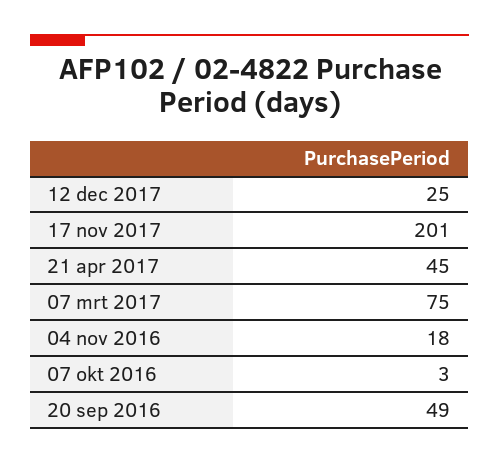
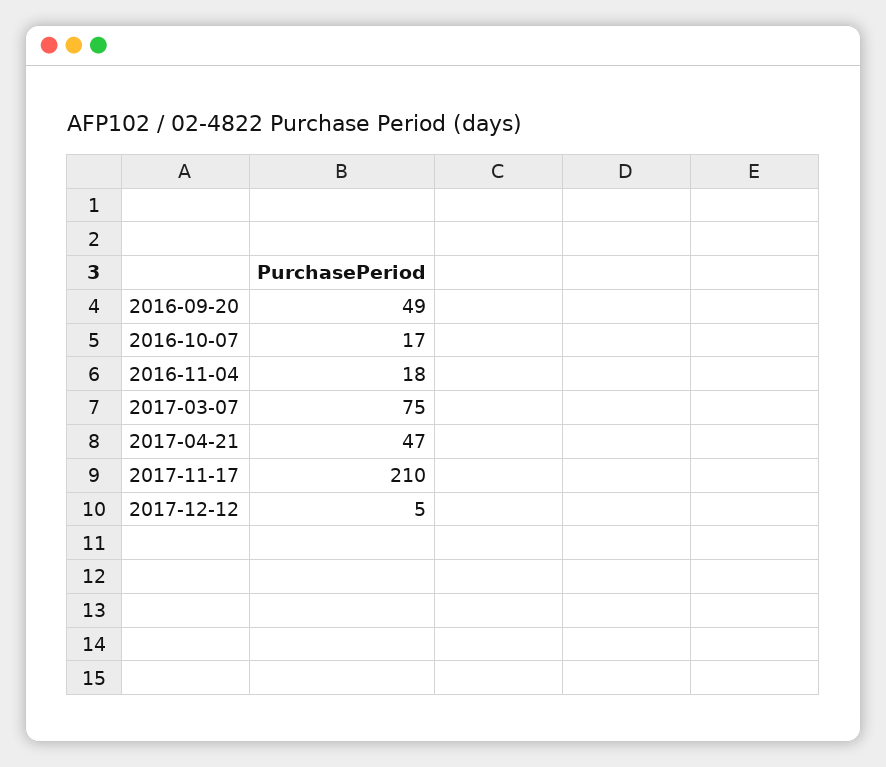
12 dec 2017: 25 -> 5
17 nov 2017: 201 -> 210
21 apr 2017: 45 -> 47
07 okt 2016: 3 -> 17

